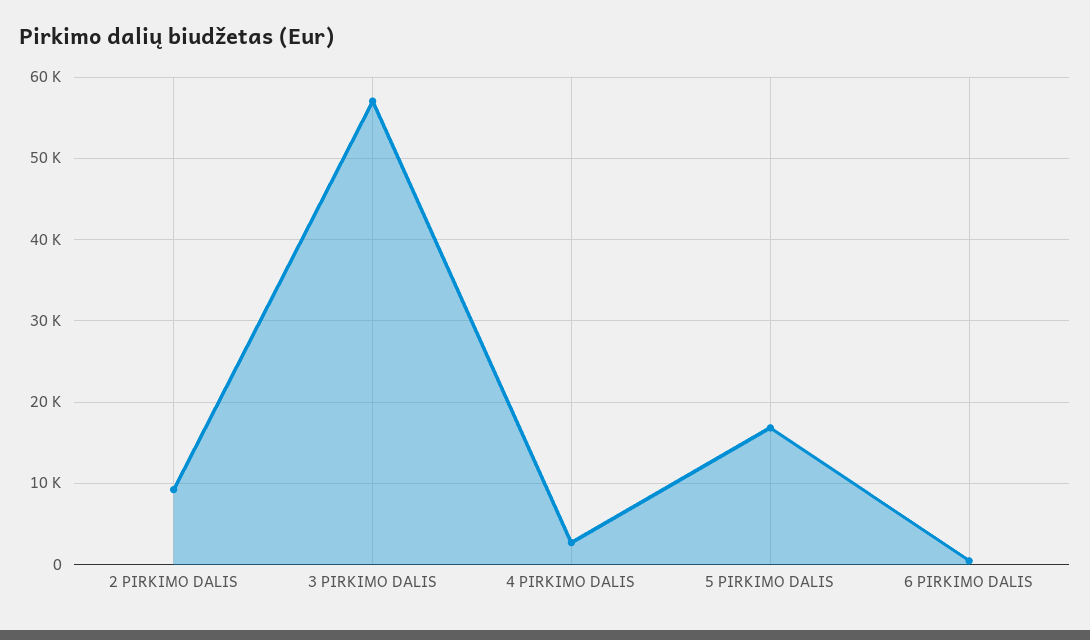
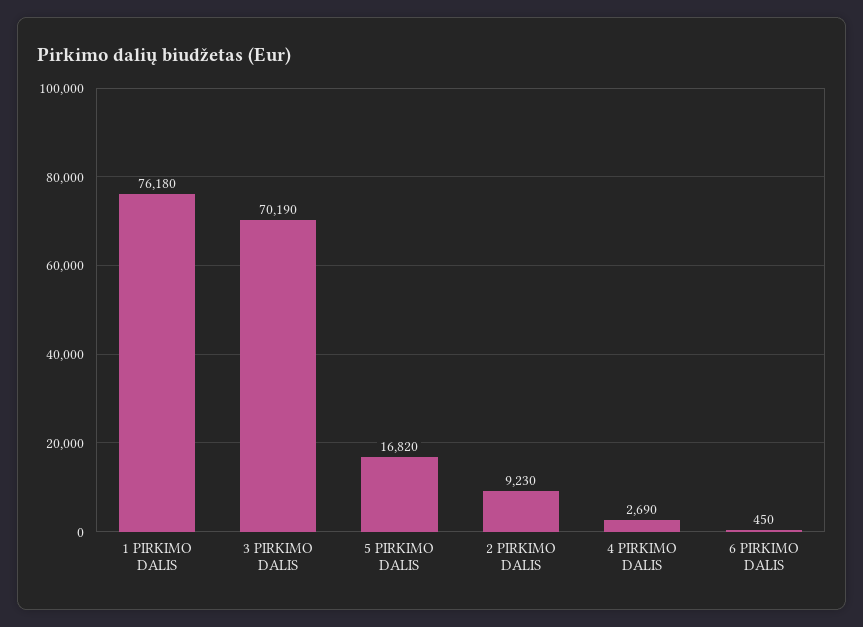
3 PIRKIMO DALIS: 57000 -> 70190
1 PIRKIMO DALIS: none -> 76180

